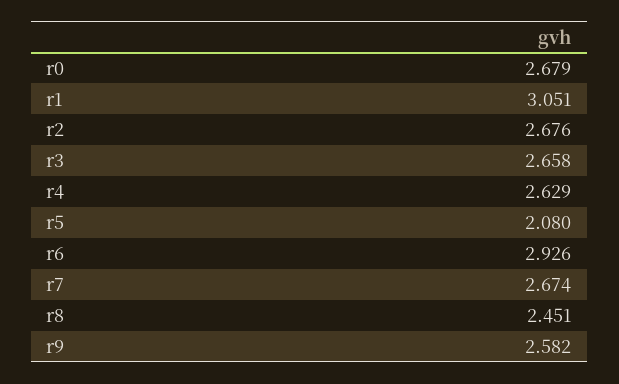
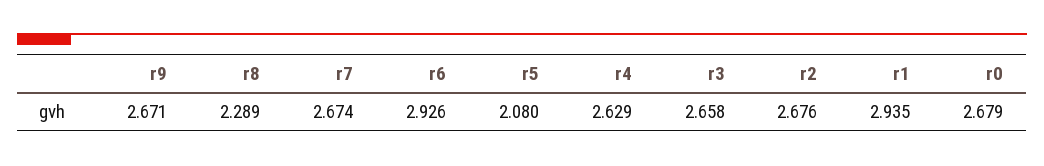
r1: 3.051 -> 2.935
r8: 2.451 -> 2.289
r9: 2.582 -> 2.671

